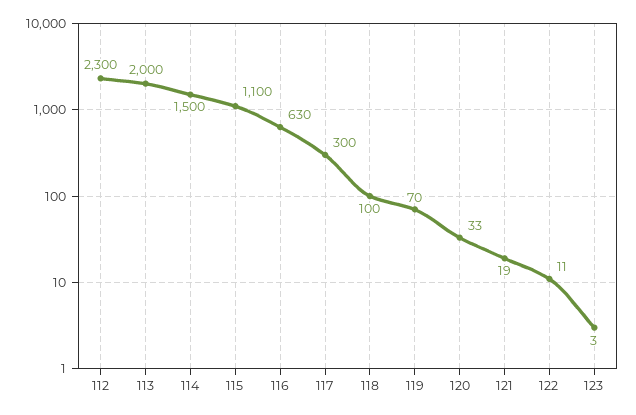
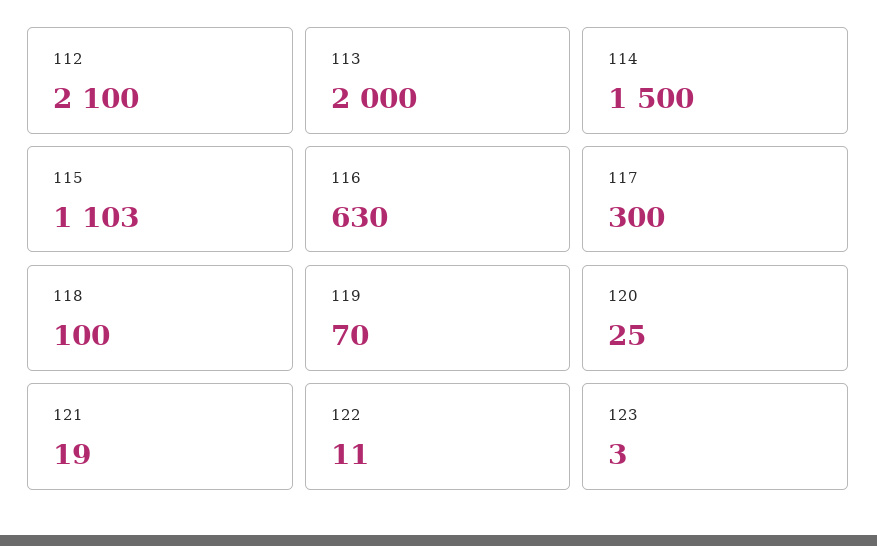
112: 2300 -> 2100
115: 1100 -> 1103
120: 33 -> 25

